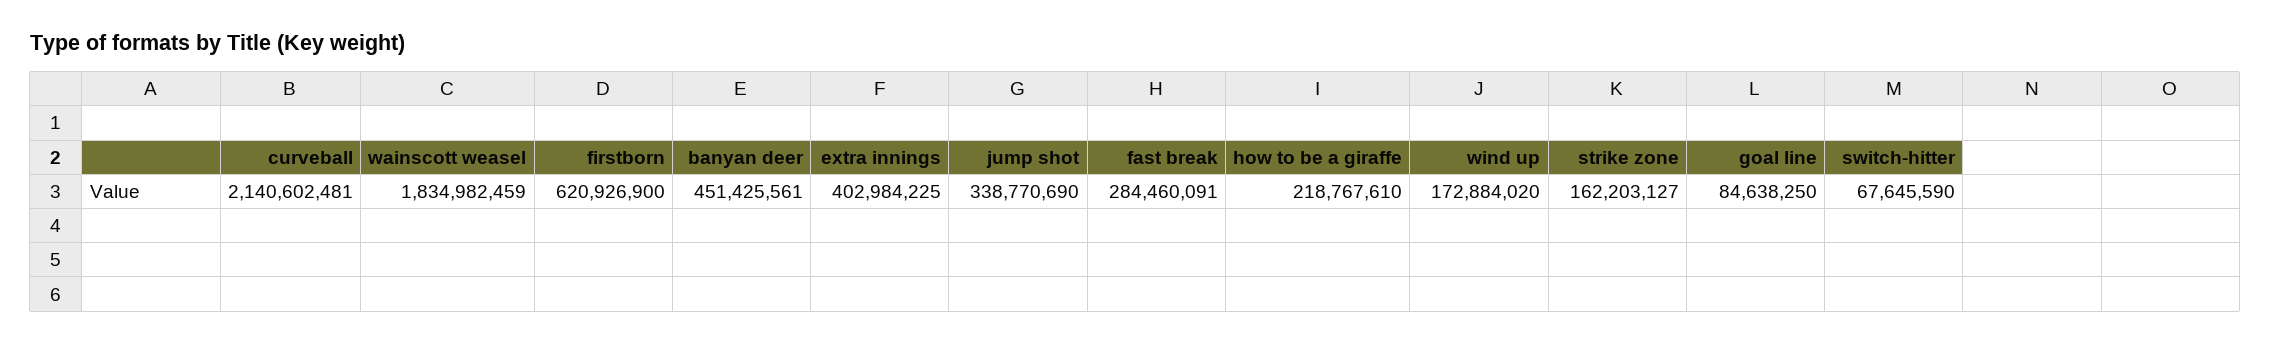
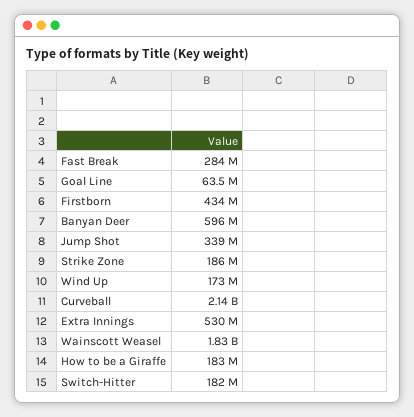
firstborn: 620926900 -> 434000000
banyan deer: 451425561 -> 596000000
extra innings: 402984225 -> 530000000
how to be a giraffe: 218767610 -> 183000000
strike zone: 162203127 -> 186000000
goal line: 84638250 -> 63500000
switch-hitter: 67645590 -> 182000000

